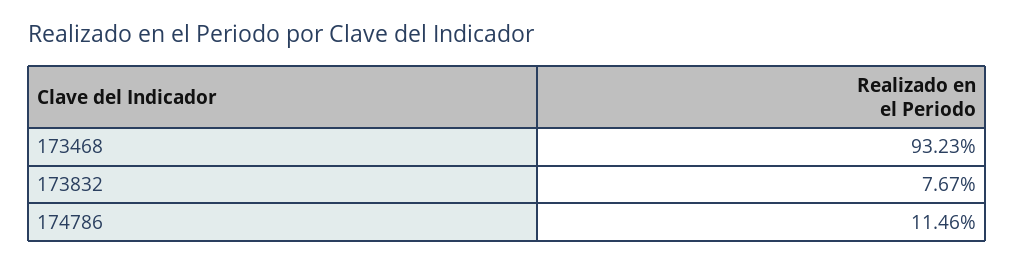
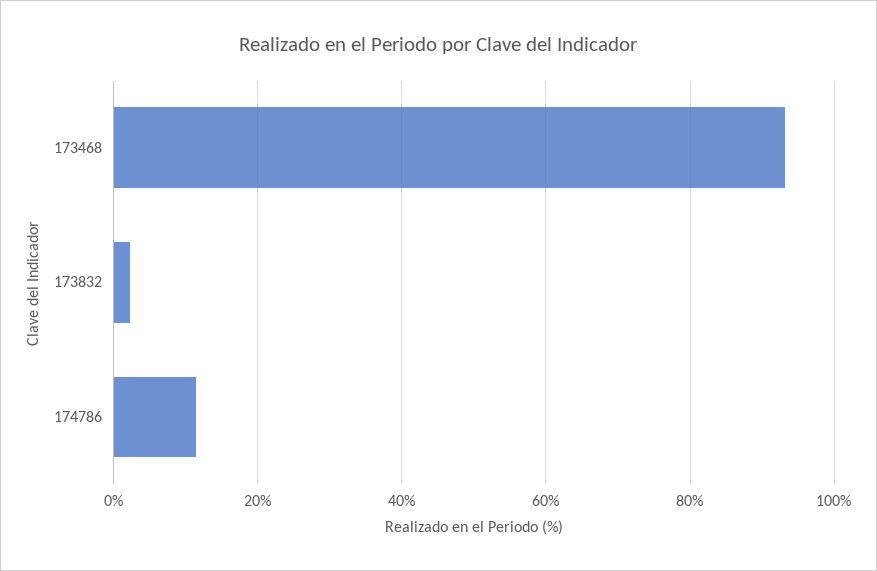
173832: 7.67 -> 2

